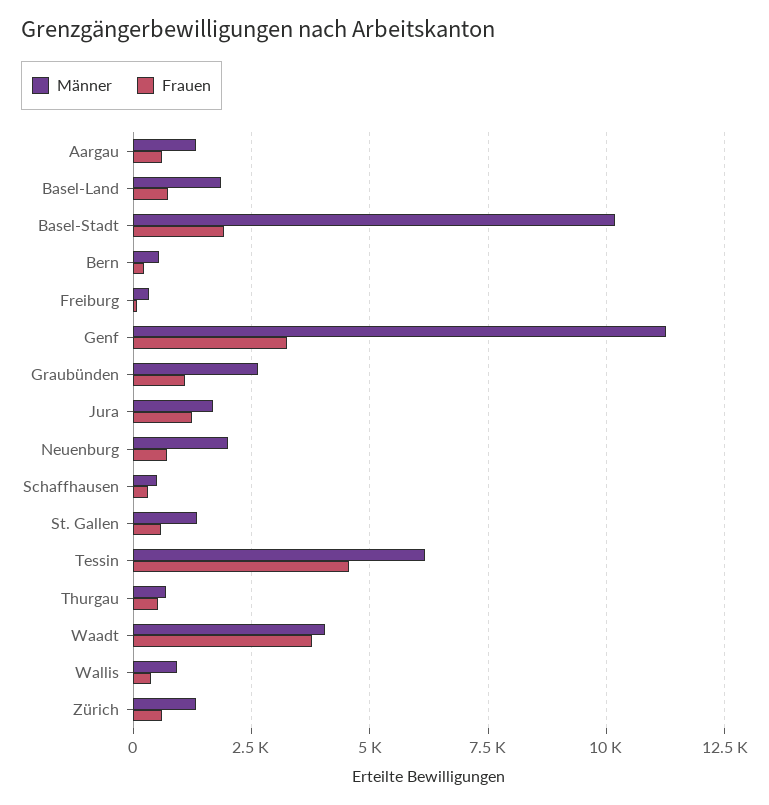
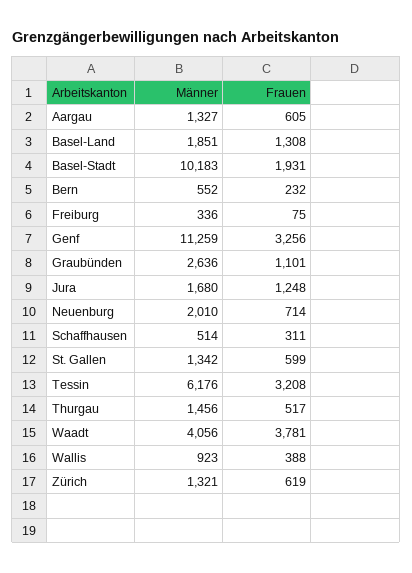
Frauen, Basel-Land: 750 -> 1308
Frauen, Tessin: 4500 -> 3208
Männer, Thurgau: 750 -> 1456

